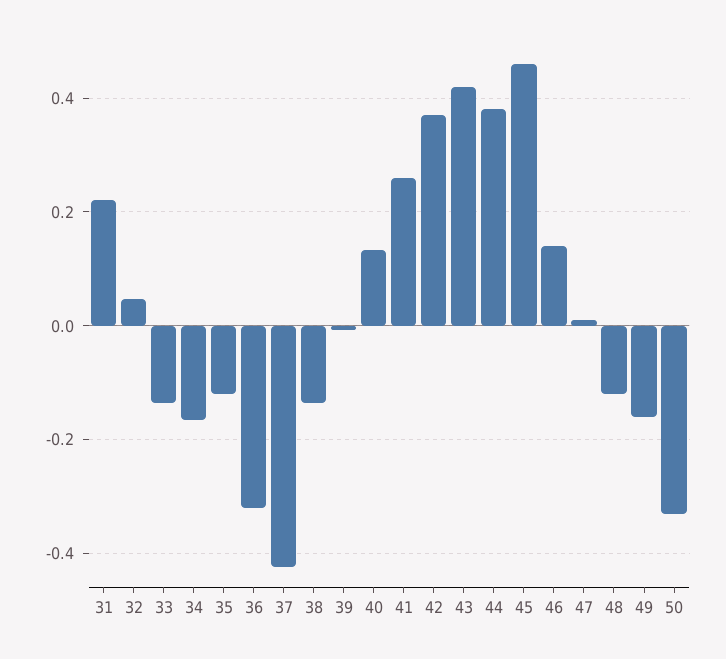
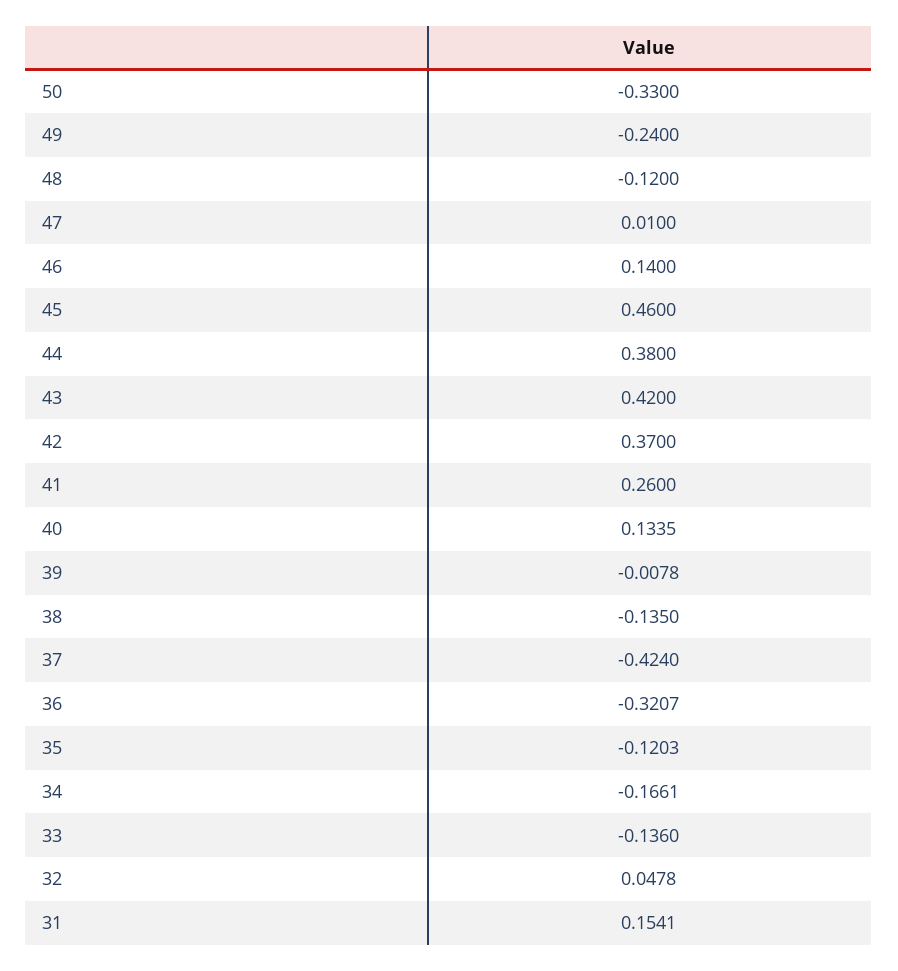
31: 0.22 -> 0.1541
49: -0.16 -> -0.24

